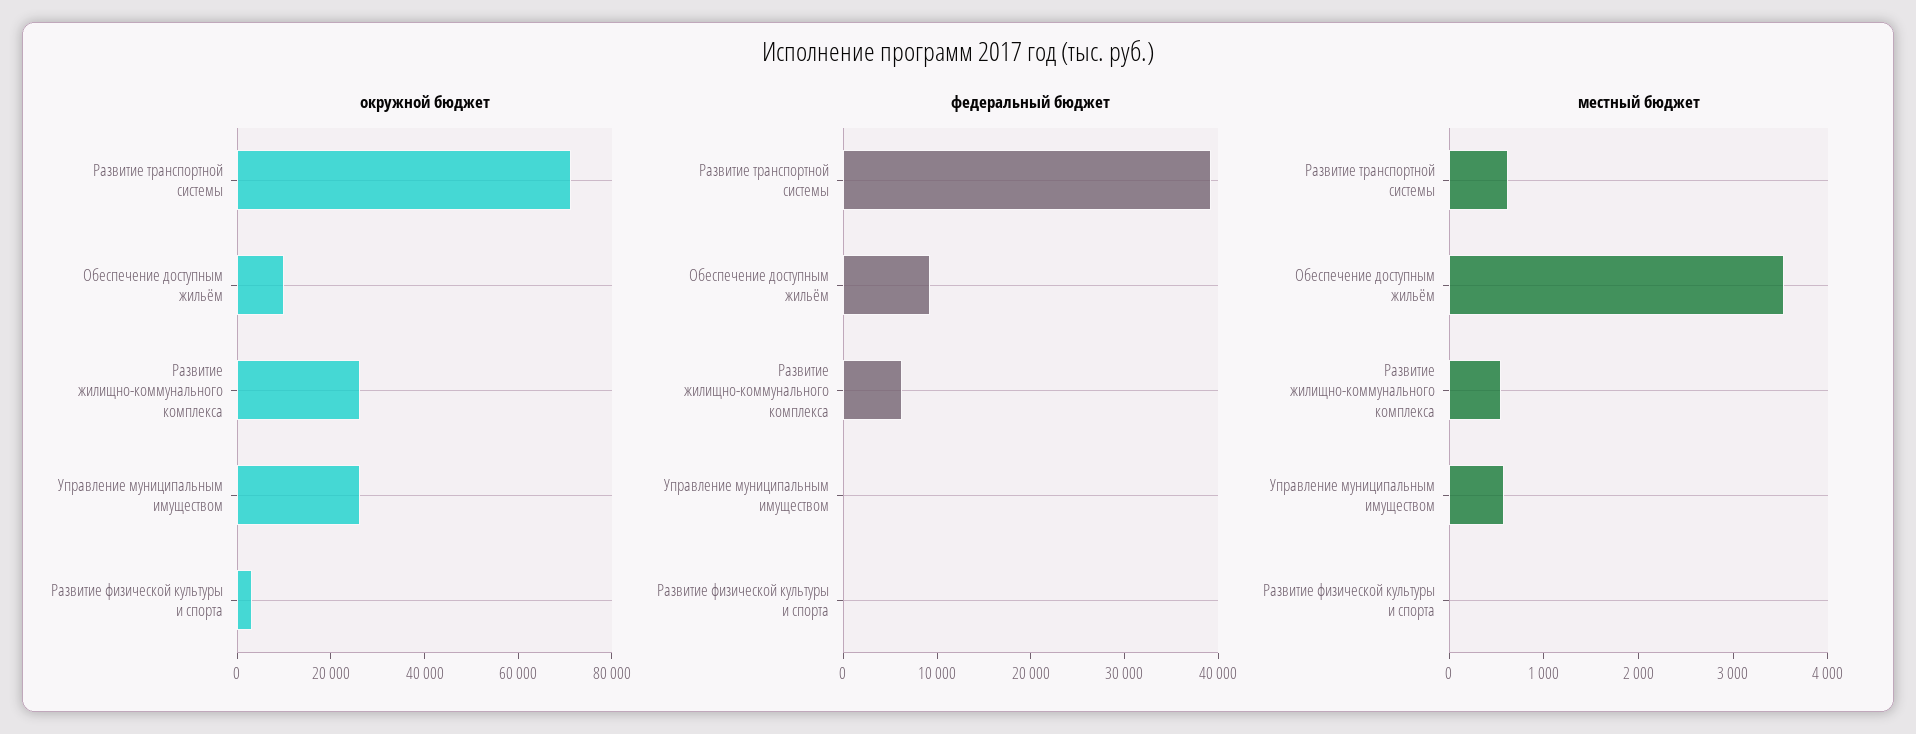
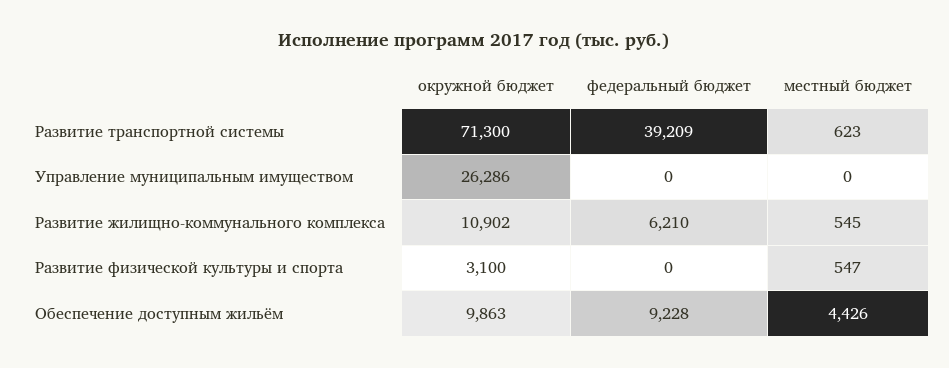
окружной бюджет, Развитие жилищно-коммунального комплекса: 25000 -> 10902
местный бюджет, Обеспечение доступным жильём: 3600 -> 4426
местный бюджет, Управление муниципальным имуществом: 600 -> 0
местный бюджет, Развитие физической культуры и спорта: 0 -> 547

